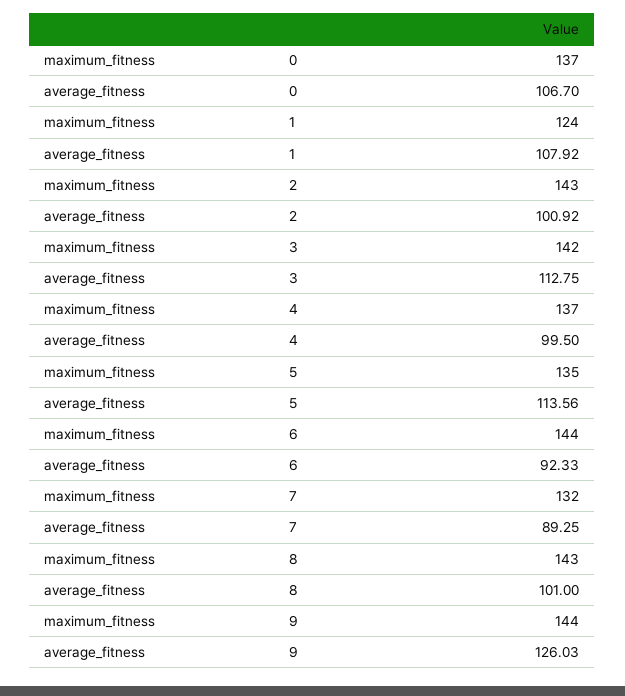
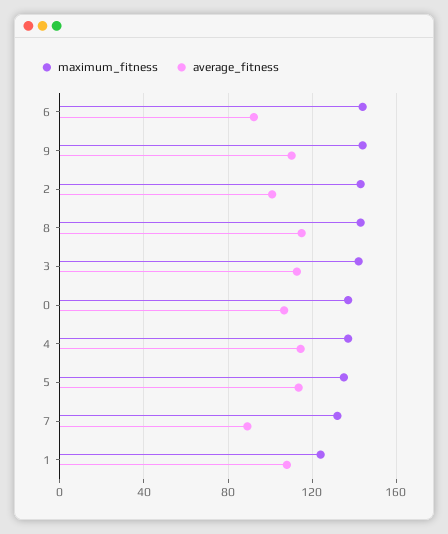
average_fitness, 4: 99.5 -> 115
average_fitness, 8: 101 -> 115
average_fitness, 9: 126.03 -> 110

